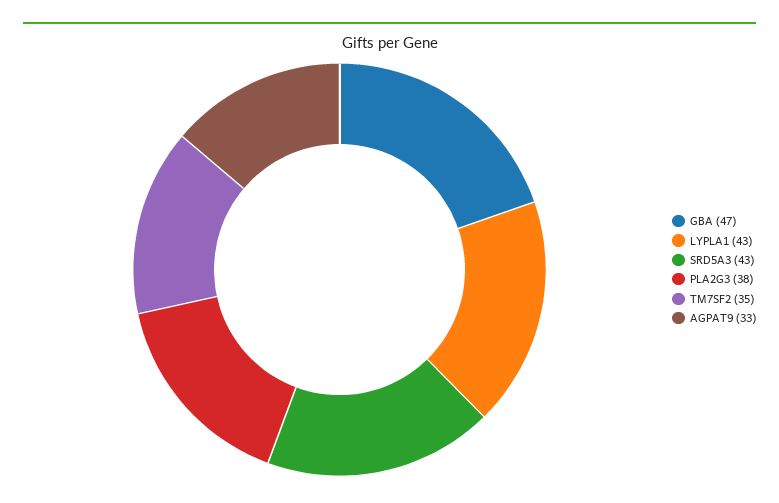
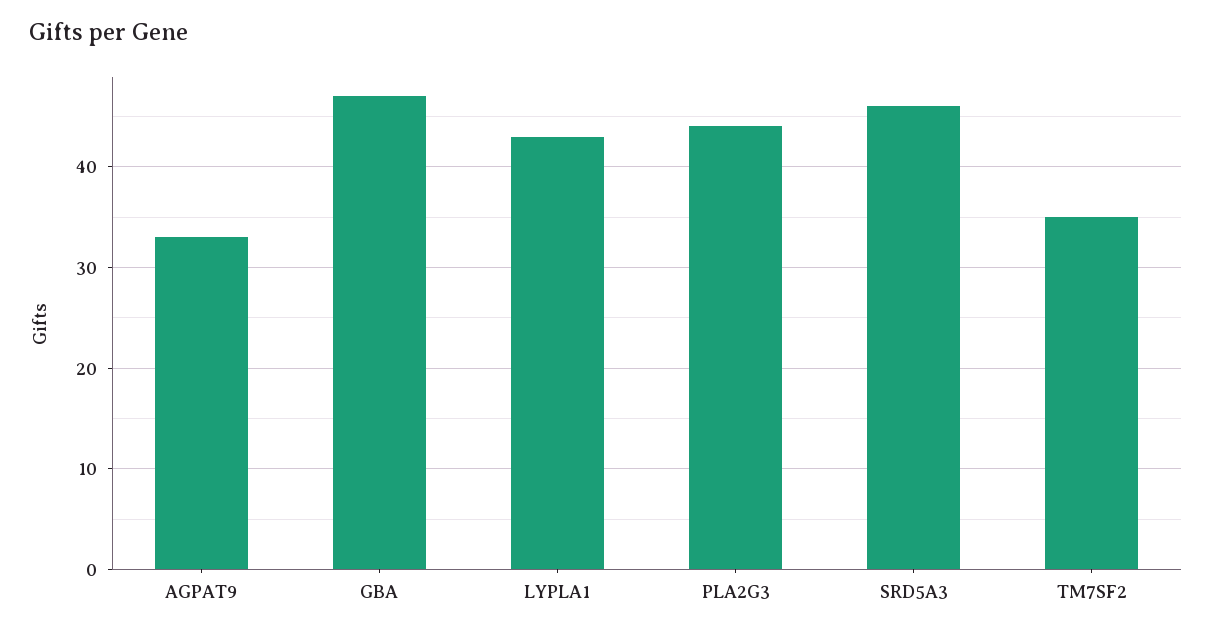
SRD5A3: 43 -> 46
PLA2G3: 38 -> 44

